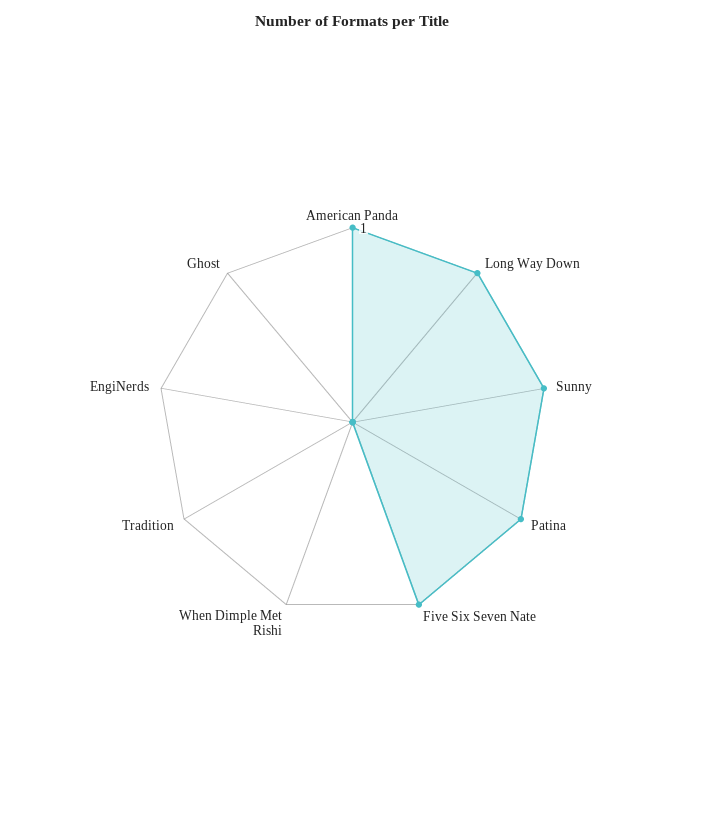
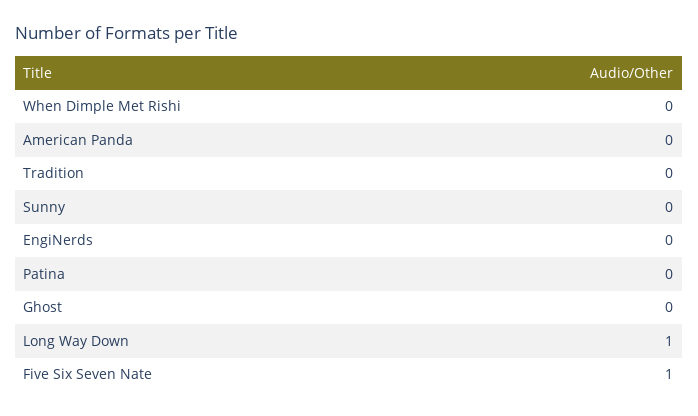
American Panda: 1 -> 0
Sunny: 1 -> 0
Patina: 1 -> 0

